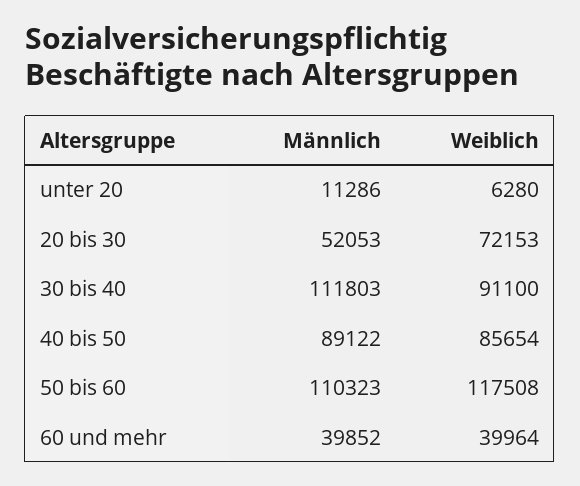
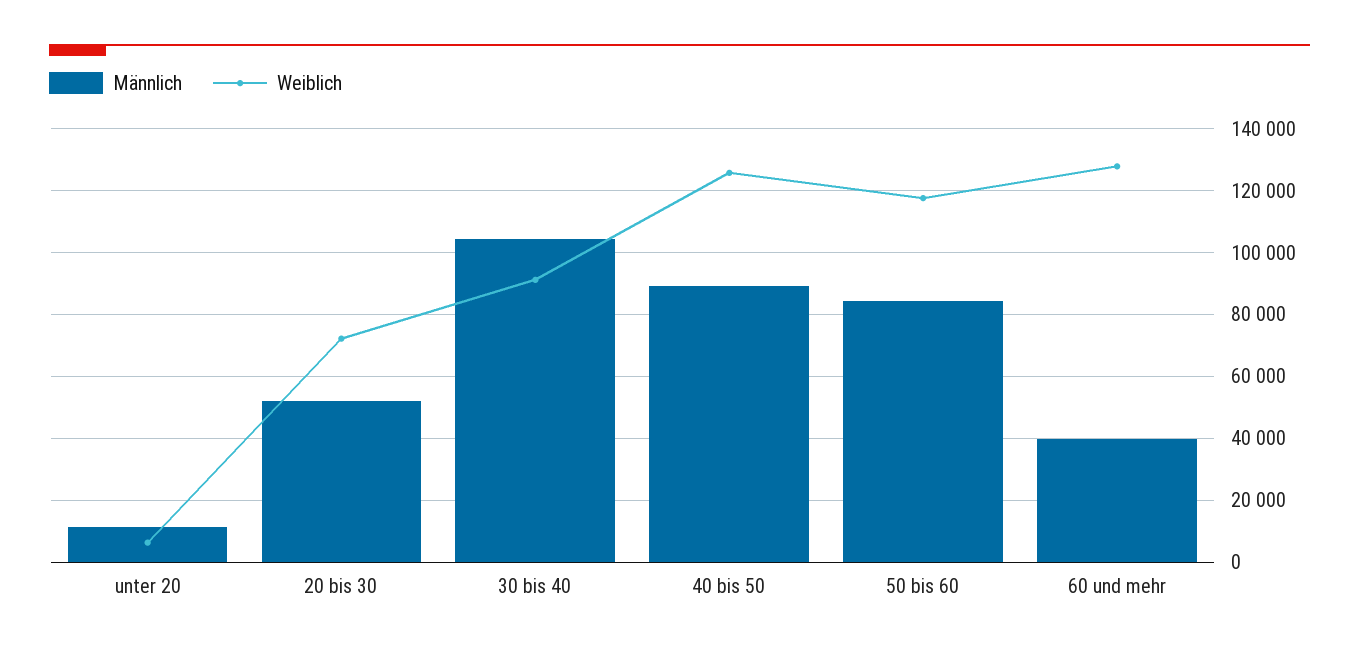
Männlich, 30 bis 40: 111803 -> 104000
Weiblich, 40 bis 50: 85654 -> 126000
Männlich, 50 bis 60: 110323 -> 84000
Weiblich, 60 und mehr: 39964 -> 128000

